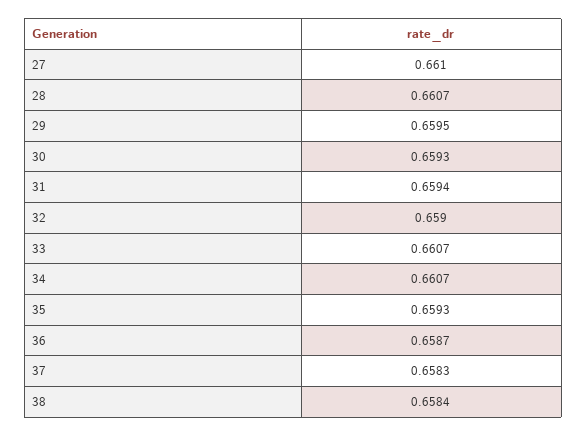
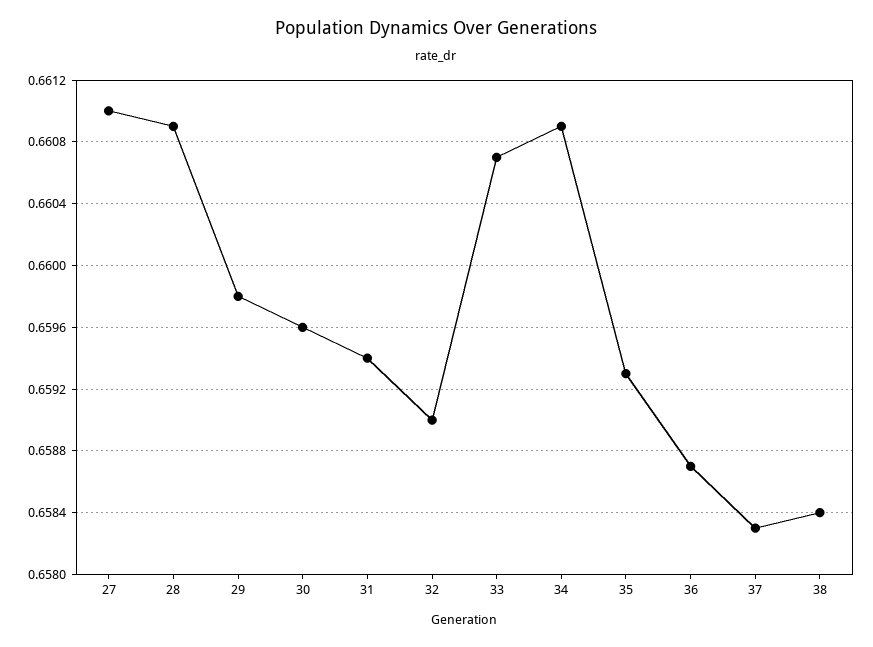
28: 0.6607 -> 0.6609
29: 0.6595 -> 0.6598
30: 0.6593 -> 0.6596
34: 0.6607 -> 0.6609

